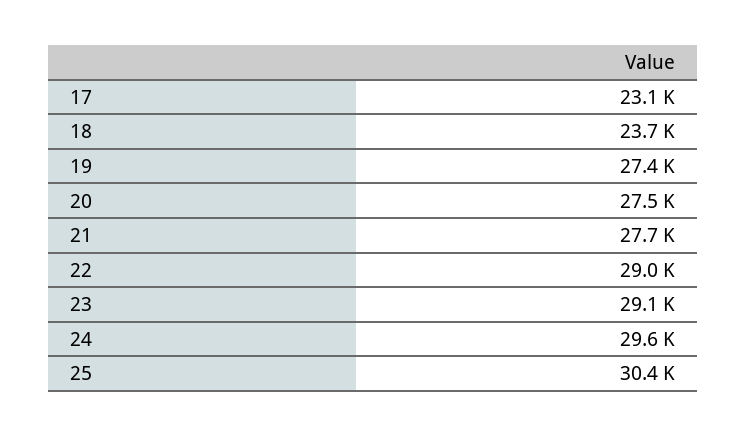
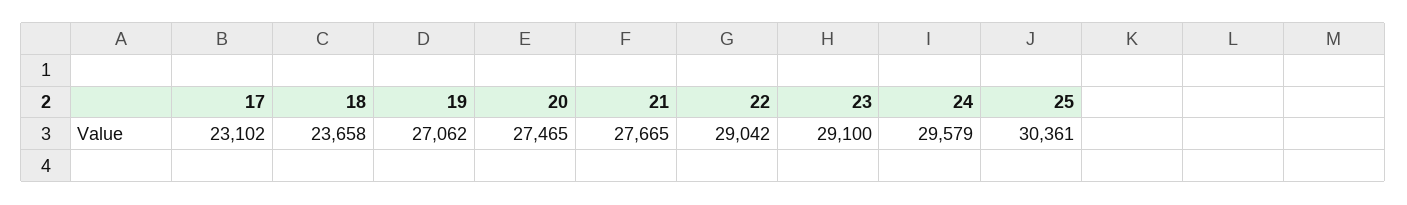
19: 27400 -> 27062

